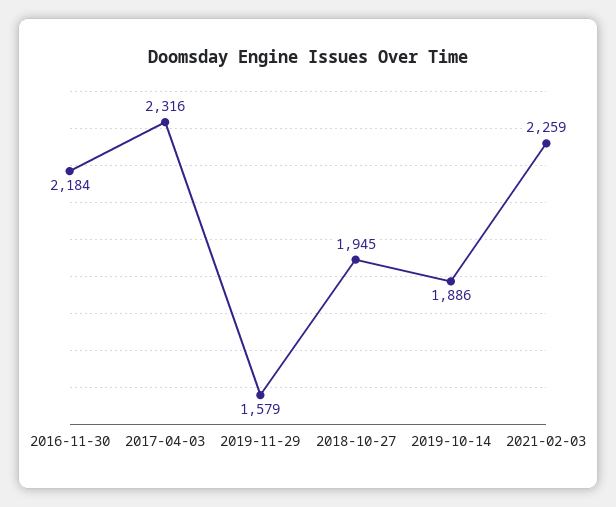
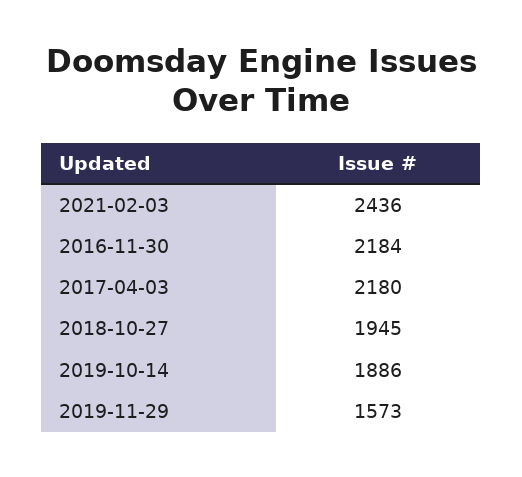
2017-04-03: 2316 -> 2180
2019-11-29: 1579 -> 1573
2021-02-03: 2259 -> 2436

